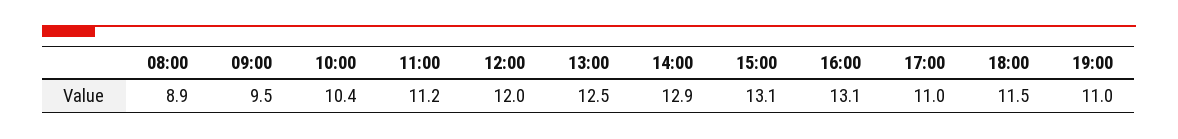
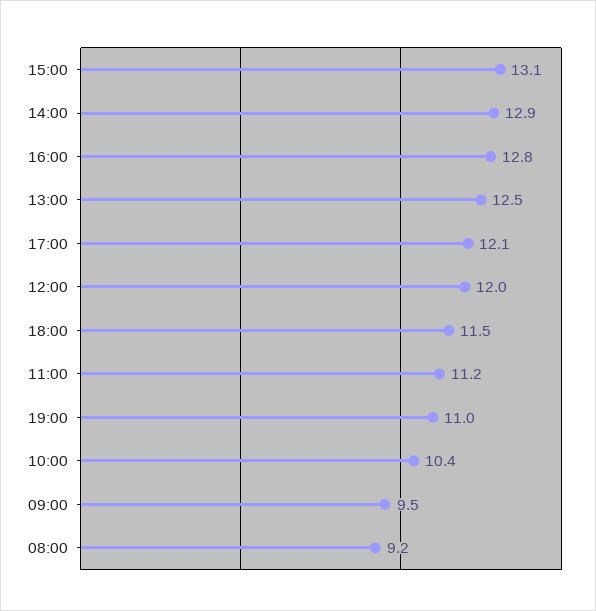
08:00: 8.9 -> 9.2
16:00: 13.1 -> 12.8
17:00: 11 -> 12.1

